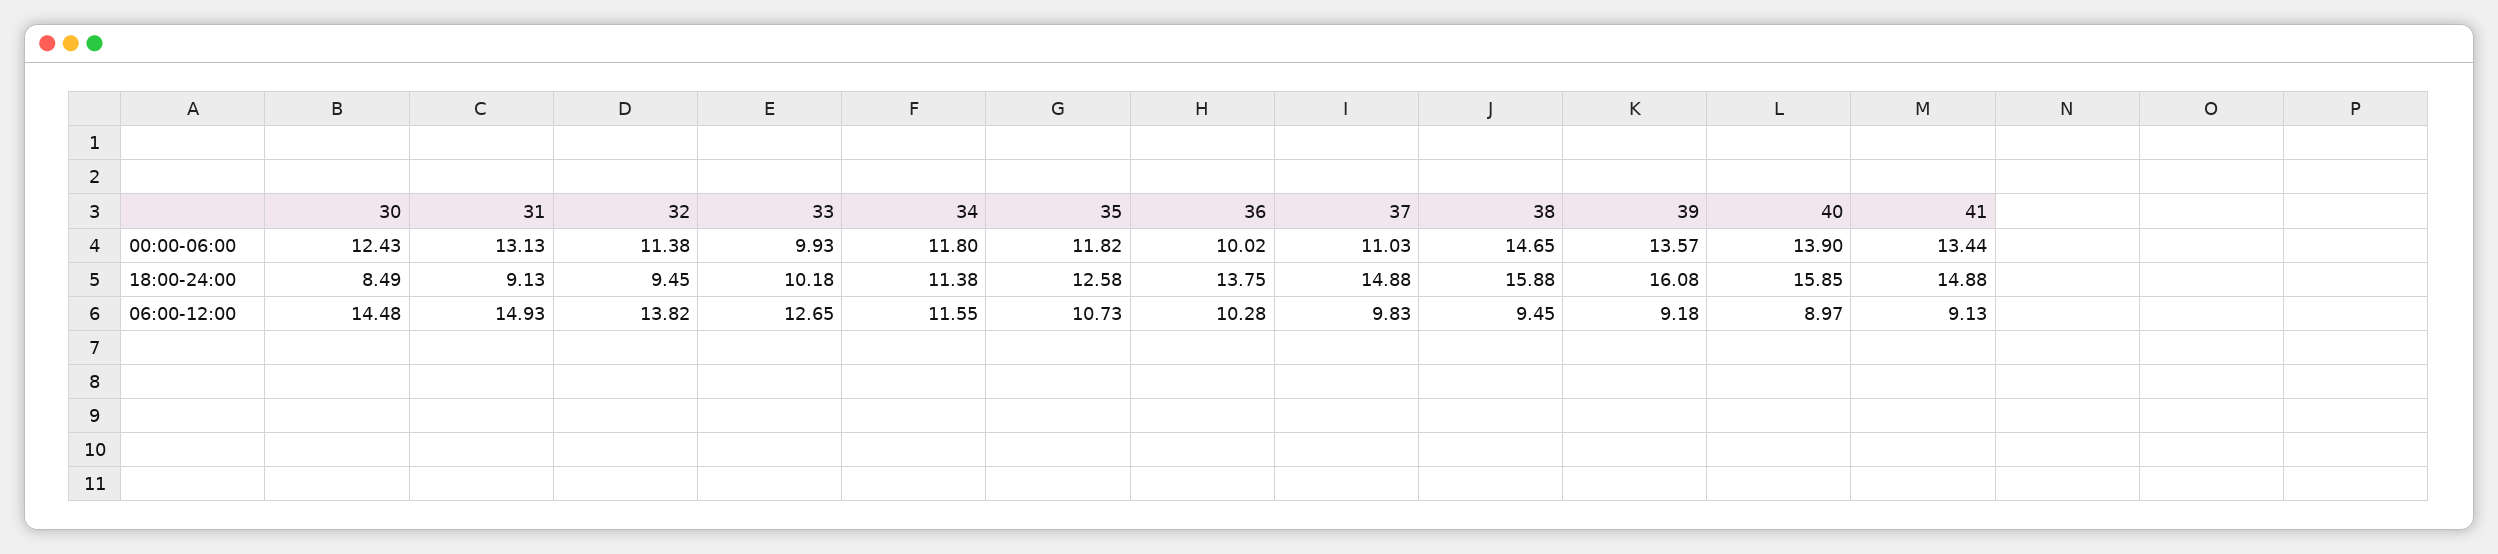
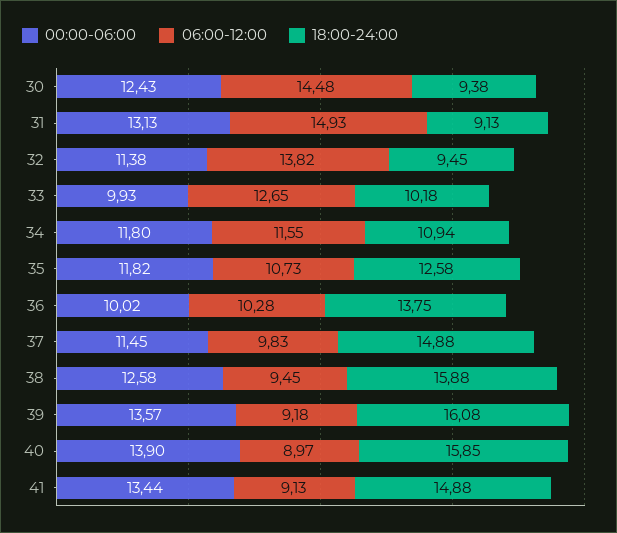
00:00-06:00, 37: 11.03 -> 11.45
00:00-06:00, 38: 14.65 -> 12.58
18:00-24:00, 30: 8.49 -> 9.38
18:00-24:00, 34: 11.38 -> 10.94

